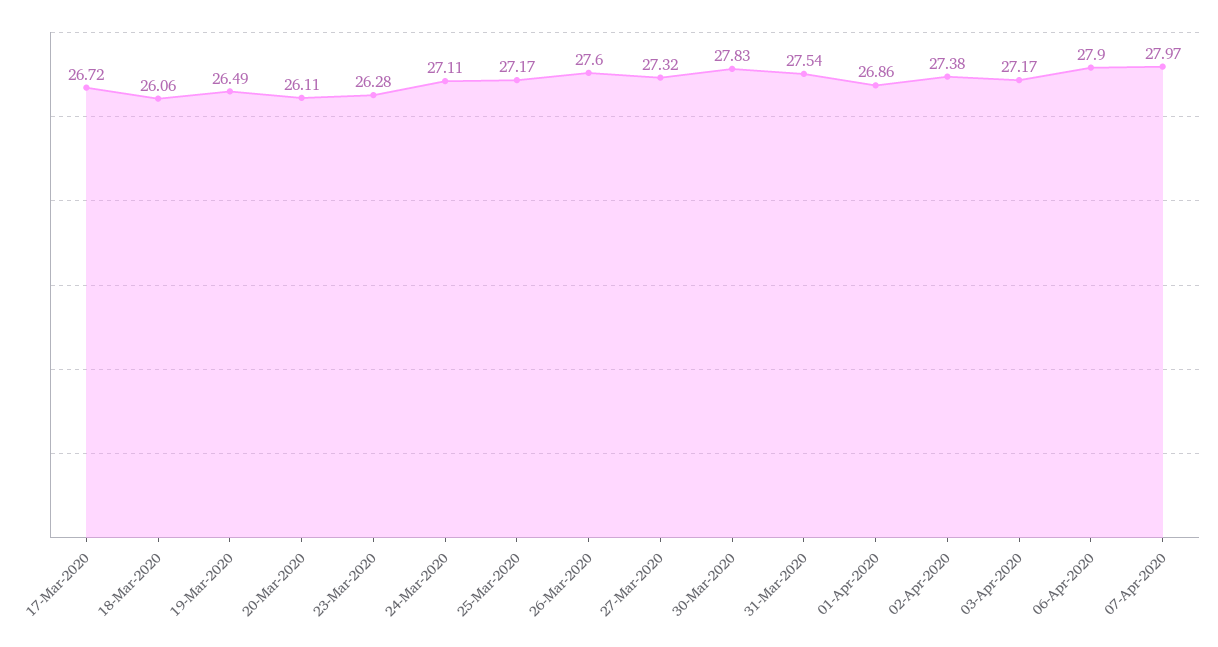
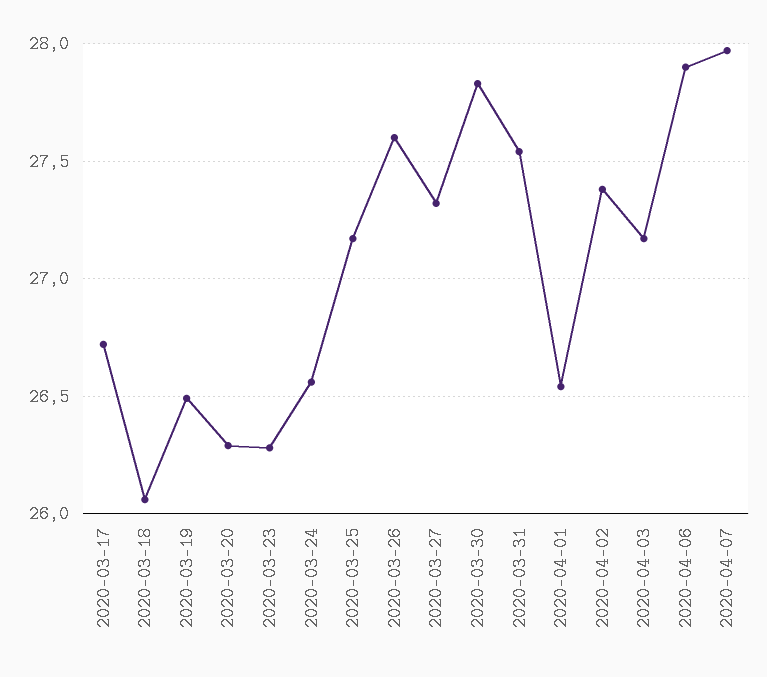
20-Mar-2020: 26.11 -> 26.3
24-Mar-2020: 27.11 -> 26.55
01-Apr-2020: 26.86 -> 26.55

